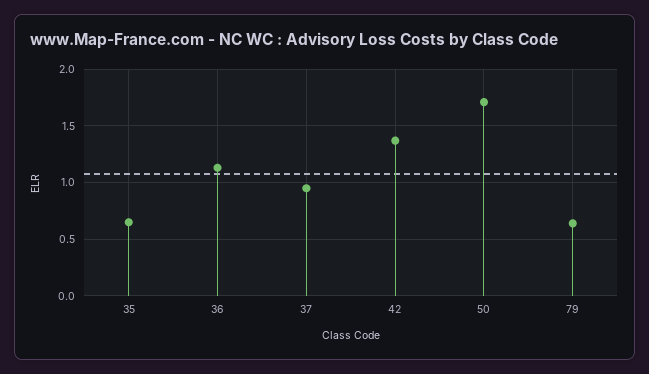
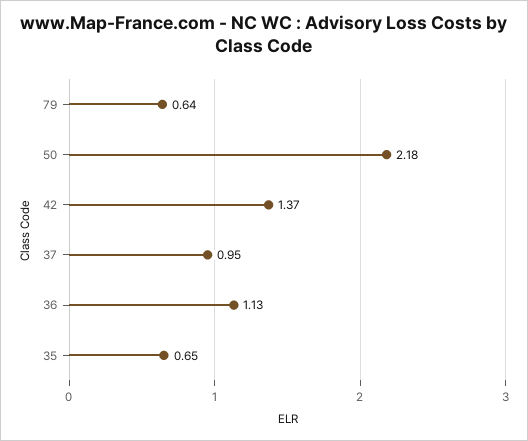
50: 1.7 -> 2.18

